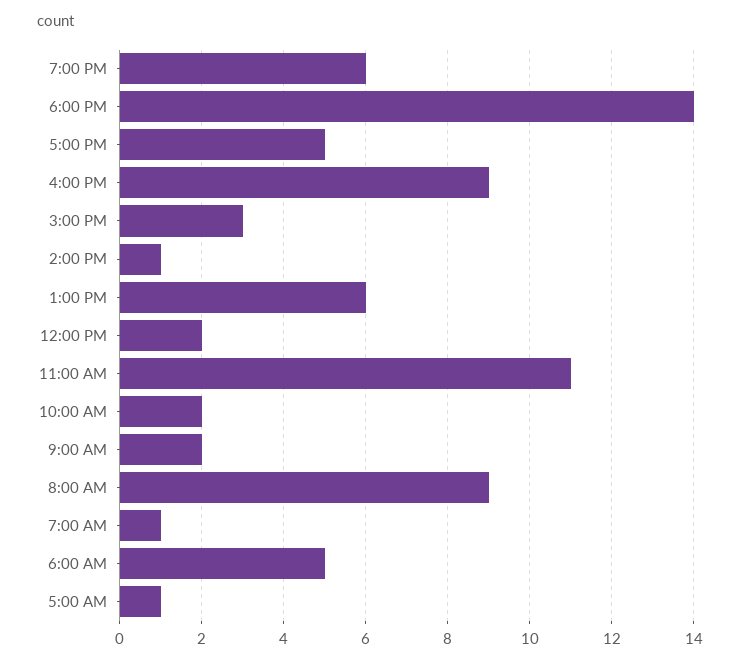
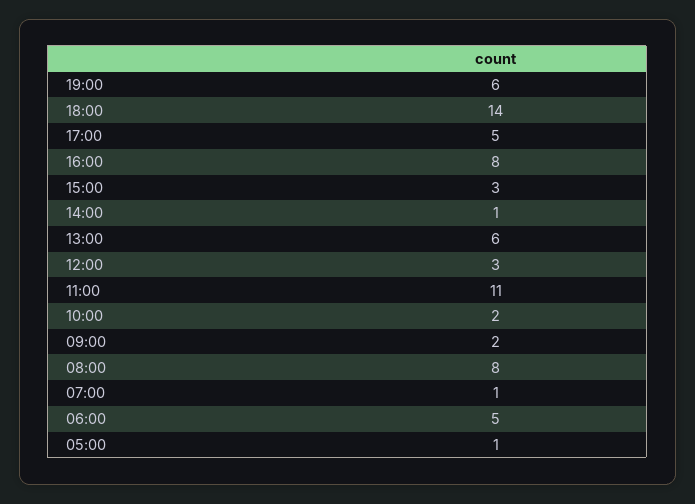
4:00 PM: 9 -> 8
12:00 PM: 2 -> 3
8:00 AM: 9 -> 8

